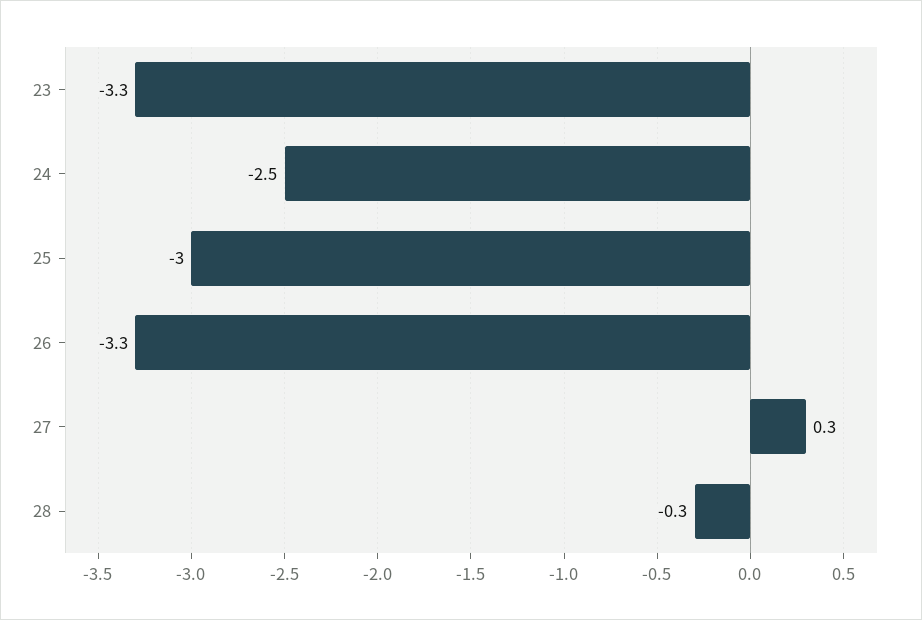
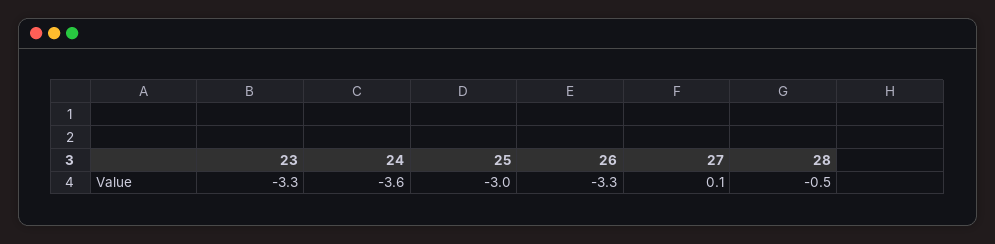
24: -2.5 -> -3.6
27: 0.3 -> 0.1
28: -0.3 -> -0.5

